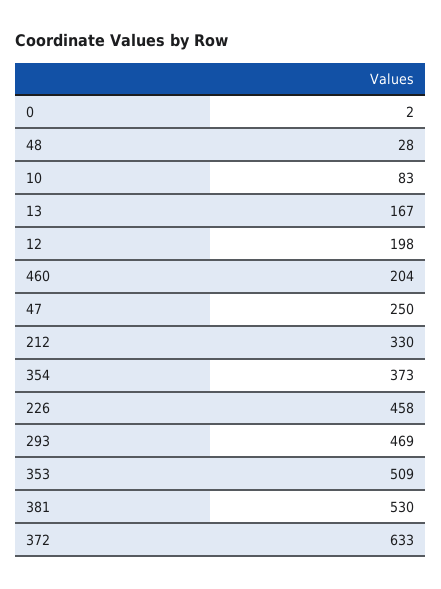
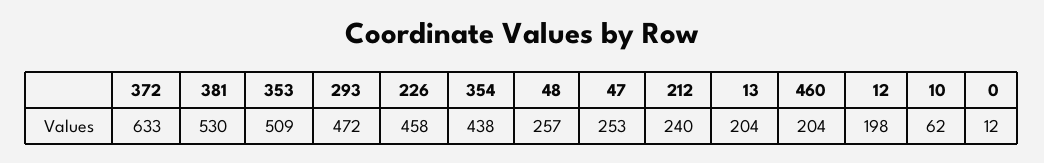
0: 2 -> 12
48: 28 -> 257
10: 83 -> 62
13: 167 -> 204
47: 250 -> 253
212: 330 -> 240
354: 373 -> 438
293: 469 -> 472

